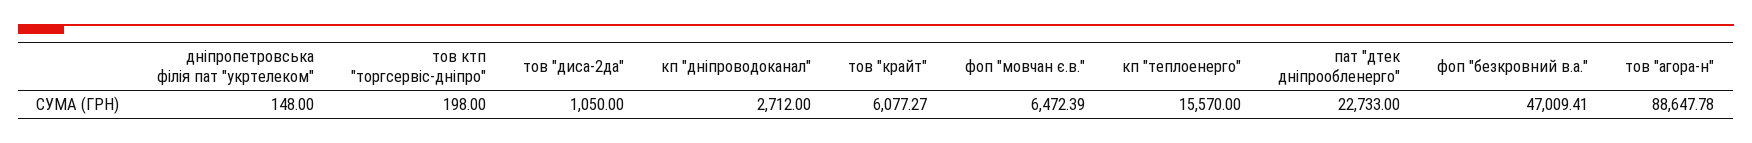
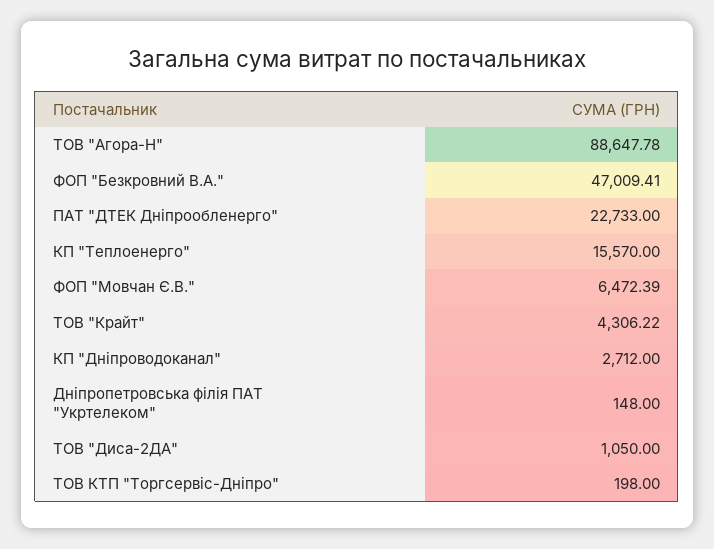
тов "крайт": 6077.27 -> 4306.22

